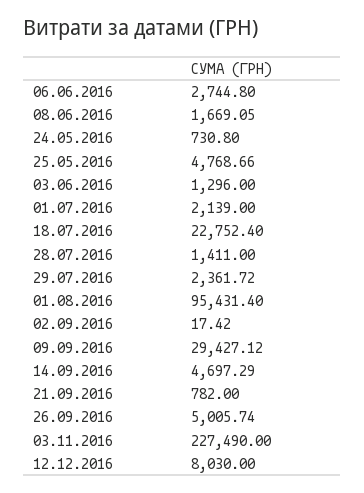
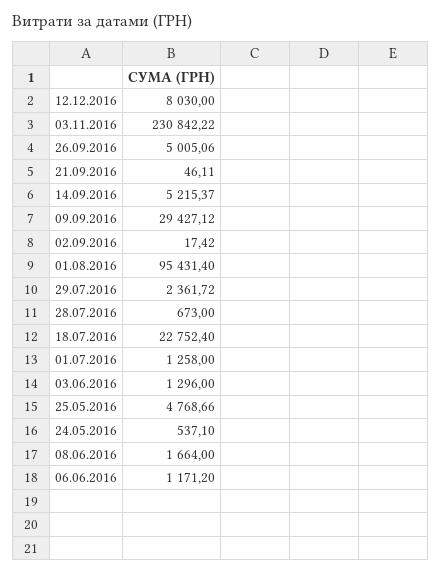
06.06.2016: 2744.8 -> 1171.2
08.06.2016: 1669.05 -> 1664
24.05.2016: 730.8 -> 537.1
01.07.2016: 2139 -> 1258
28.07.2016: 1411 -> 673
14.09.2016: 4697.29 -> 5215.37
21.09.2016: 782 -> 46.11
26.09.2016: 5005.74 -> 5005.06
03.11.2016: 227490 -> 230842.22

